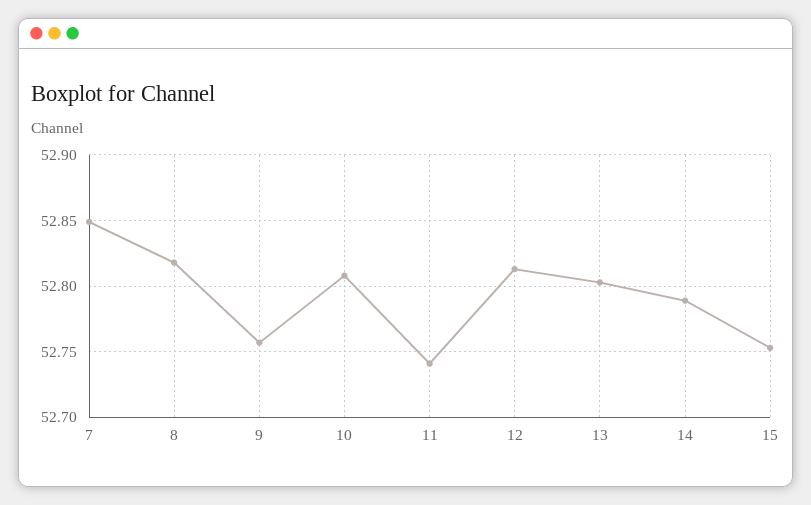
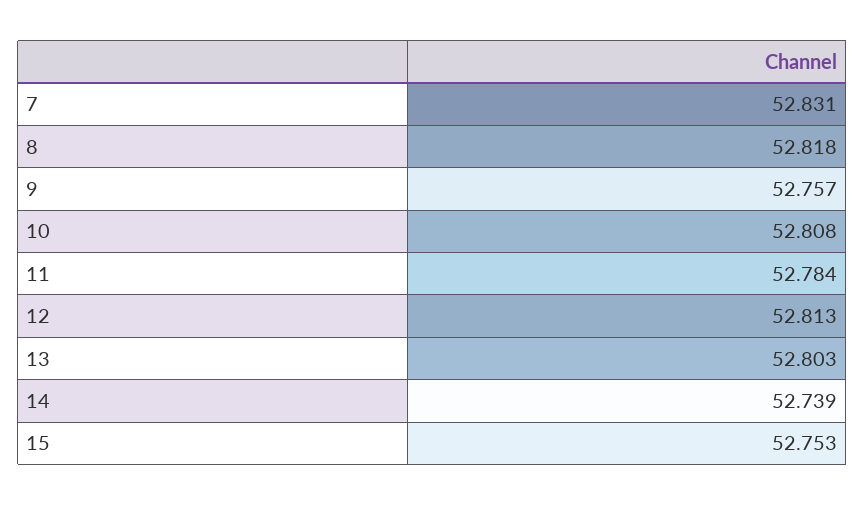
7: 52.85 -> 52.831
11: 52.74 -> 52.784
14: 52.79 -> 52.739

